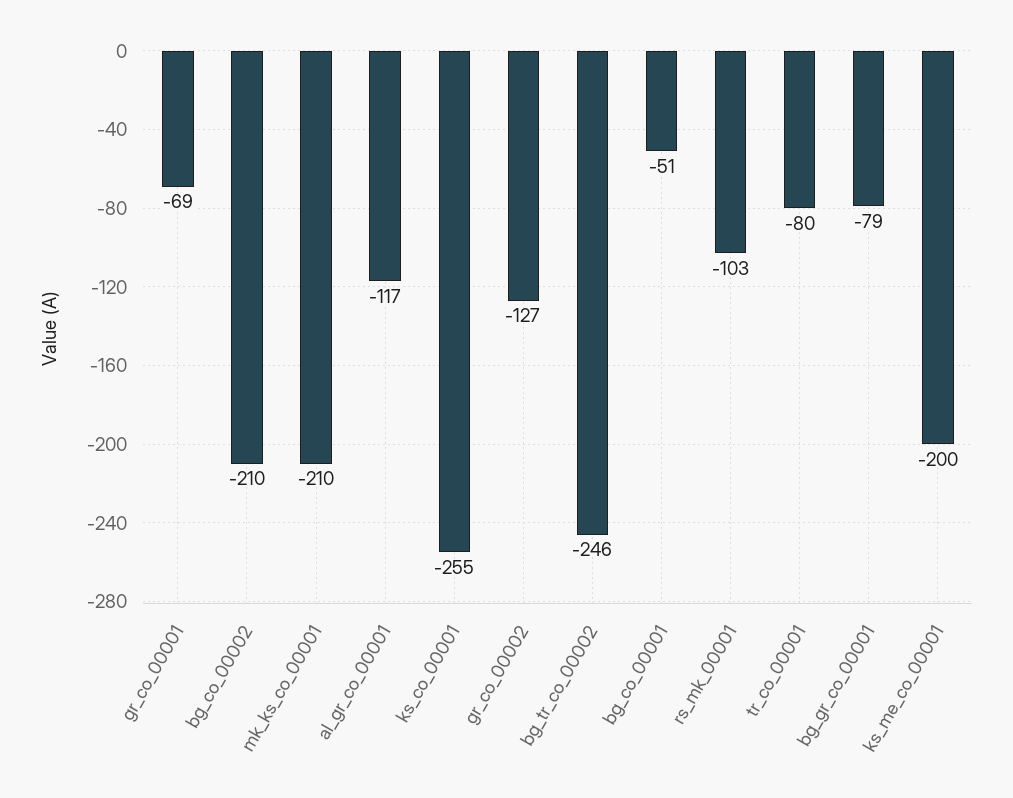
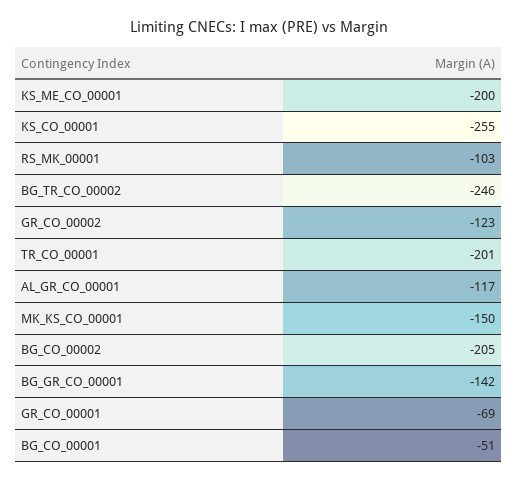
bg_co_00002: -210 -> -205
mk_ks_co_00001: -210 -> -150
gr_co_00002: -127 -> -123
tr_co_00001: -80 -> -201
bg_gr_co_00001: -79 -> -142

